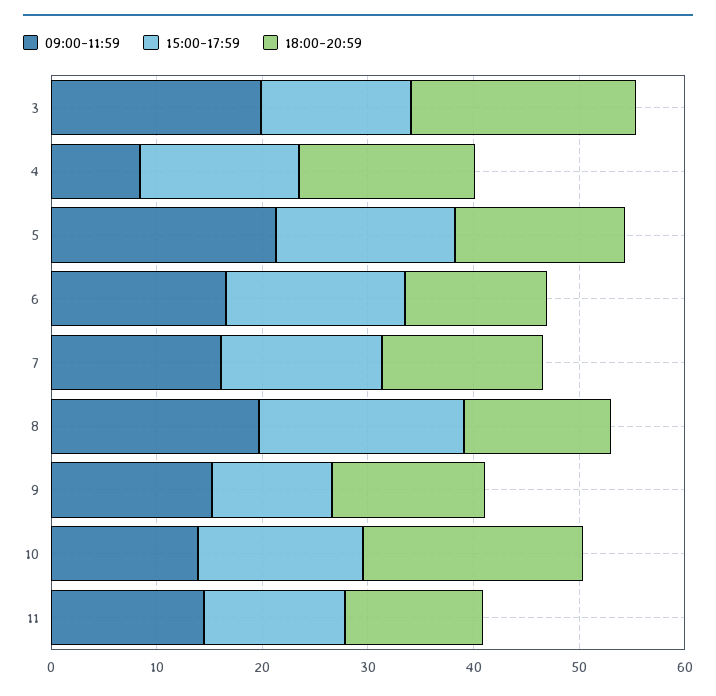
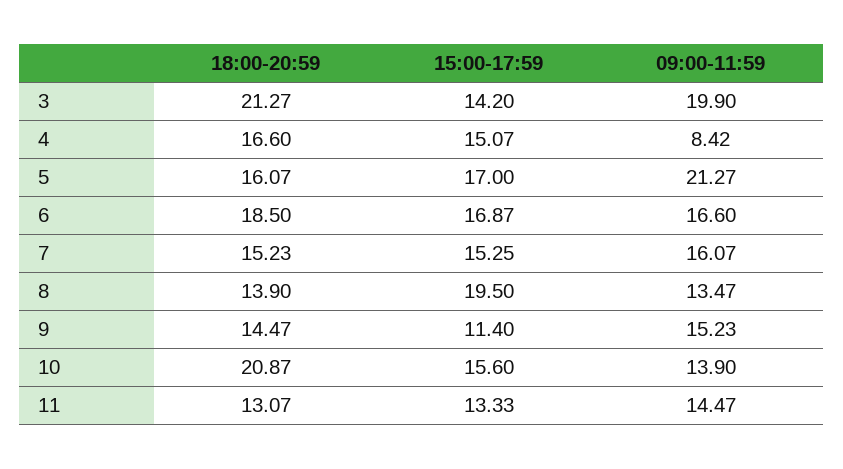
18:00-20:59, 6: 14 -> 18.5
09:00-11:59, 8: 20 -> 13.47

